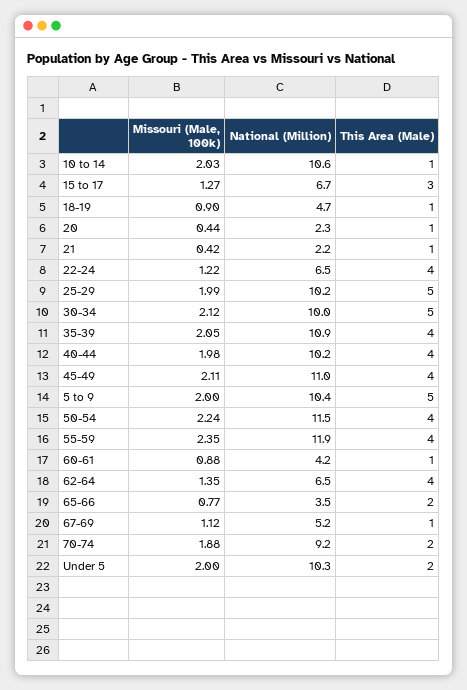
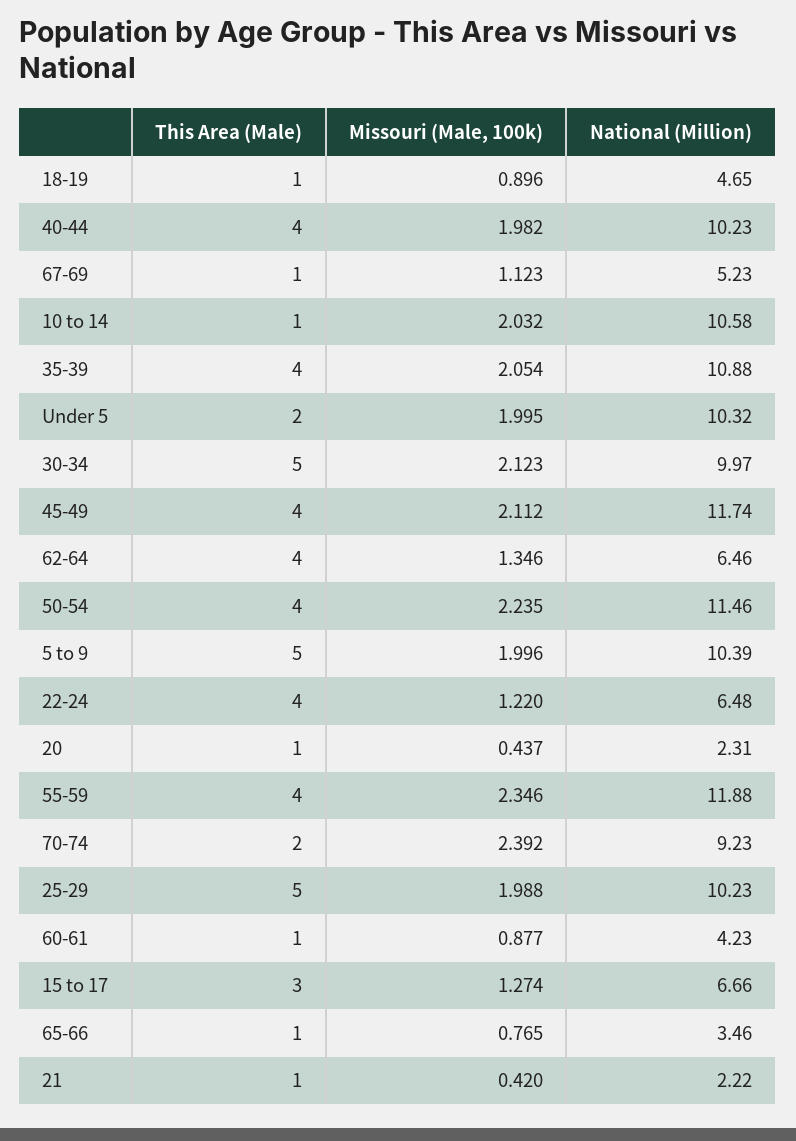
National (Million), 45-49: 11 -> 11.74
This Area (Male), 65-66: 2 -> 1
Missouri (Male, 100k), 70-74: 1.88 -> 2.392

